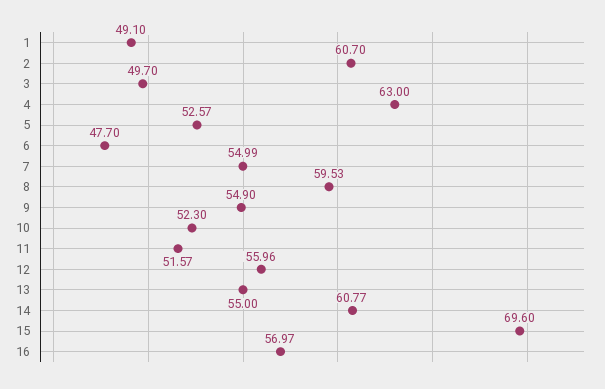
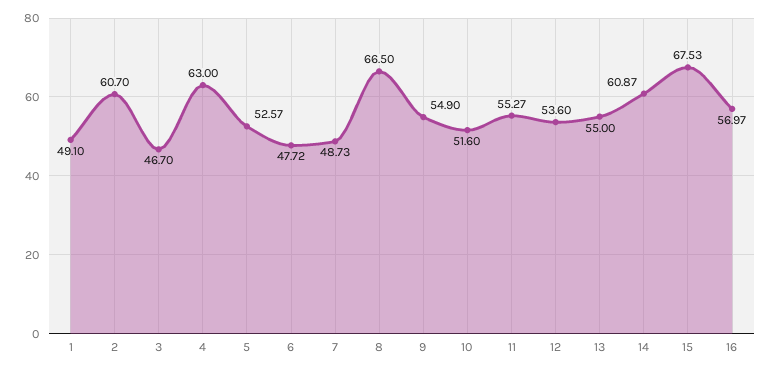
3: 49.7 -> 46.7
6: 47.7 -> 47.72
7: 54.99 -> 48.73
8: 59.53 -> 66.5
10: 52.3 -> 51.6
11: 51.57 -> 55.27
12: 55.96 -> 53.6
14: 60.77 -> 60.87
15: 69.6 -> 67.53

